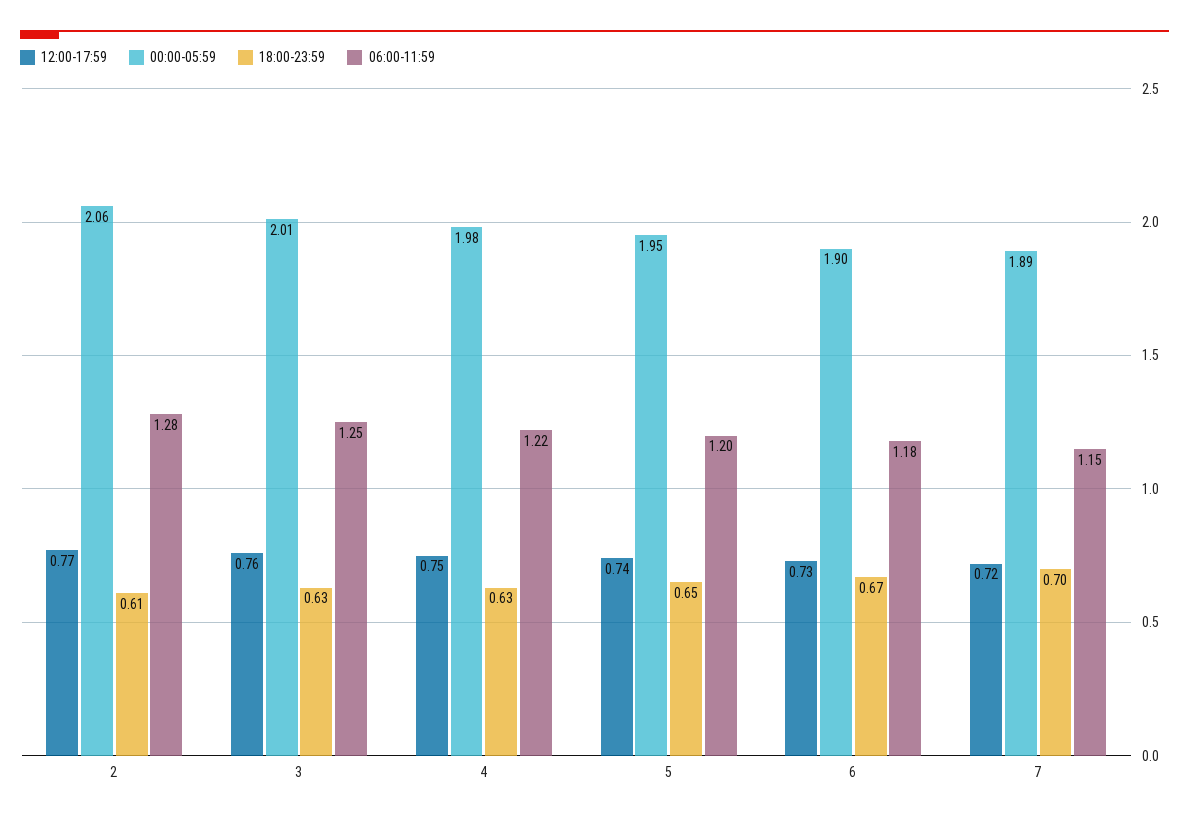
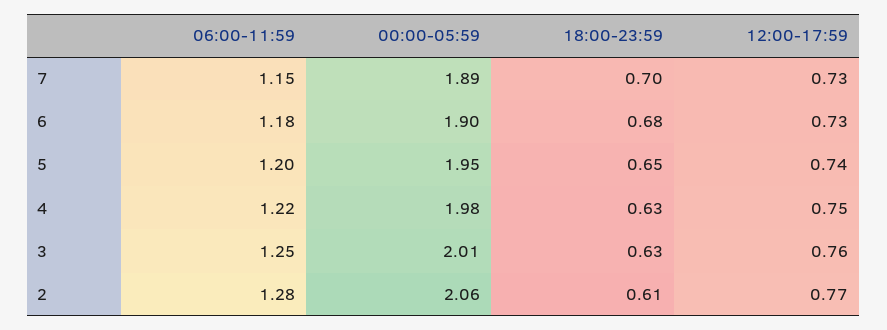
18:00-23:59, 6: 0.67 -> 0.68
12:00-17:59, 7: 0.72 -> 0.73

